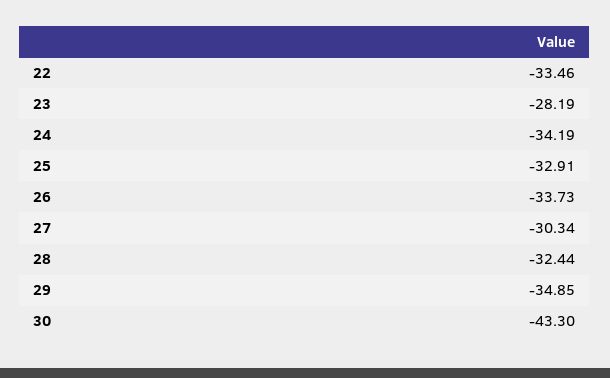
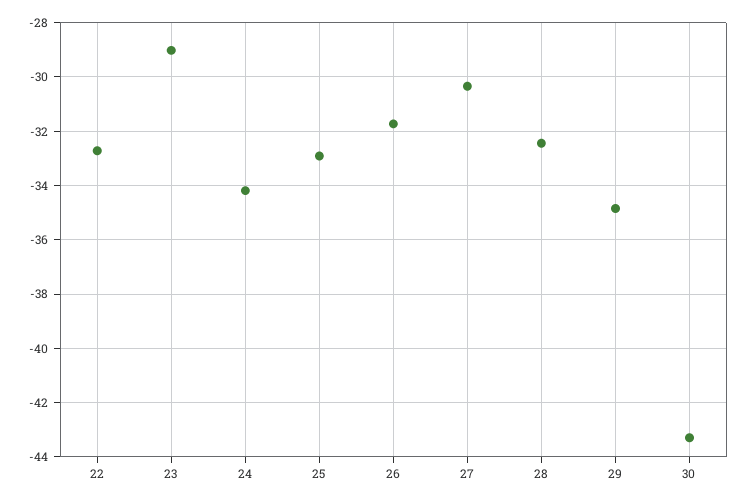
22: -33.46 -> -32.75
23: -28.19 -> -29
26: -33.73 -> -31.75

